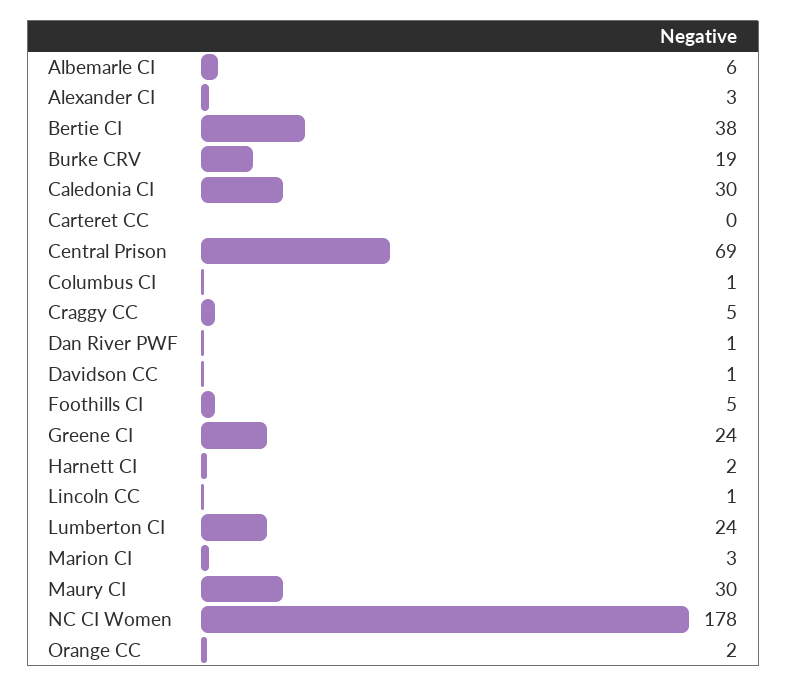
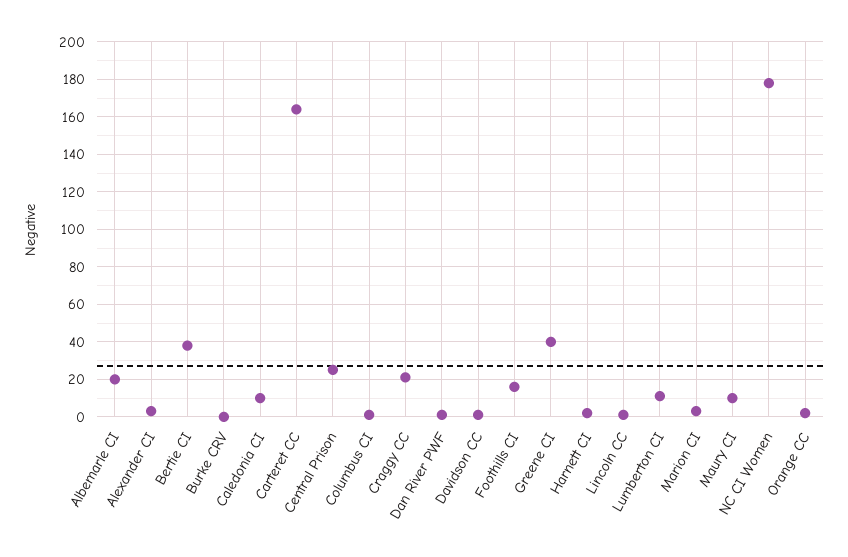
Albemarle CI: 6 -> 20
Burke CRV: 19 -> 0
Caledonia CI: 30 -> 10
Carteret CC: 0 -> 165
Central Prison: 69 -> 25
Craggy CC: 5 -> 20
Foothills CI: 5 -> 15
Greene CI: 24 -> 40
Lumberton CI: 24 -> 10
Maury CI: 30 -> 10

